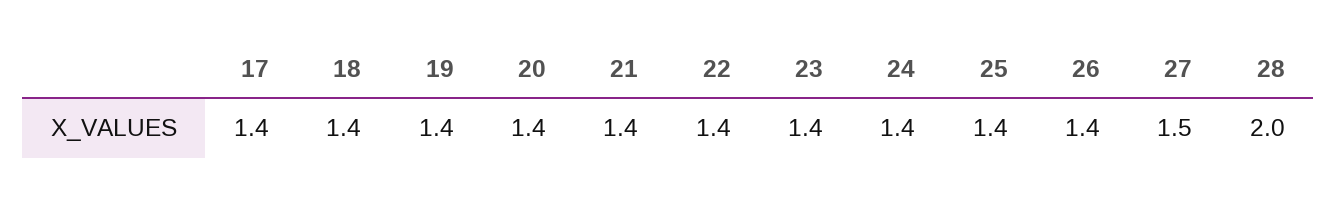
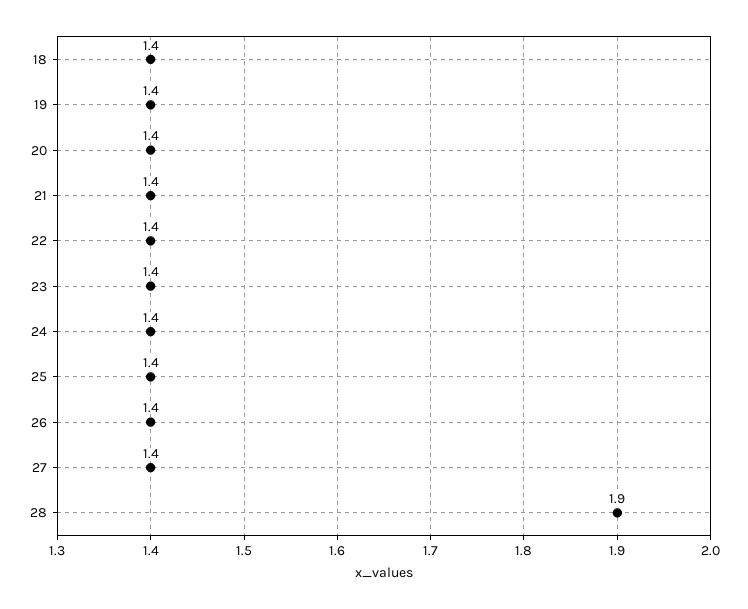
17: 1.4 -> none
27: 1.5 -> 1.4
28: 2 -> 1.9

